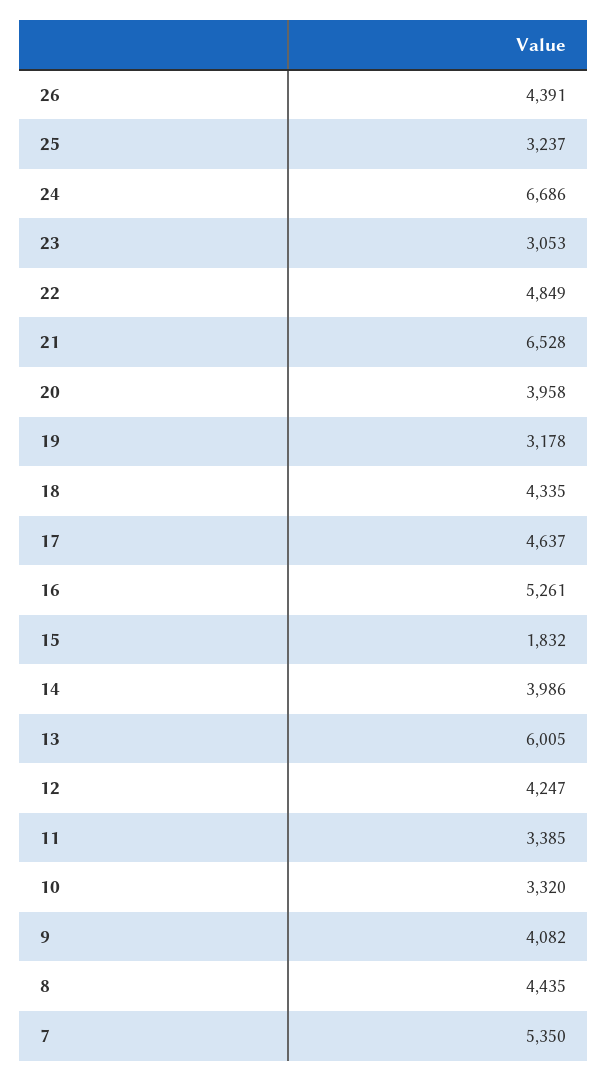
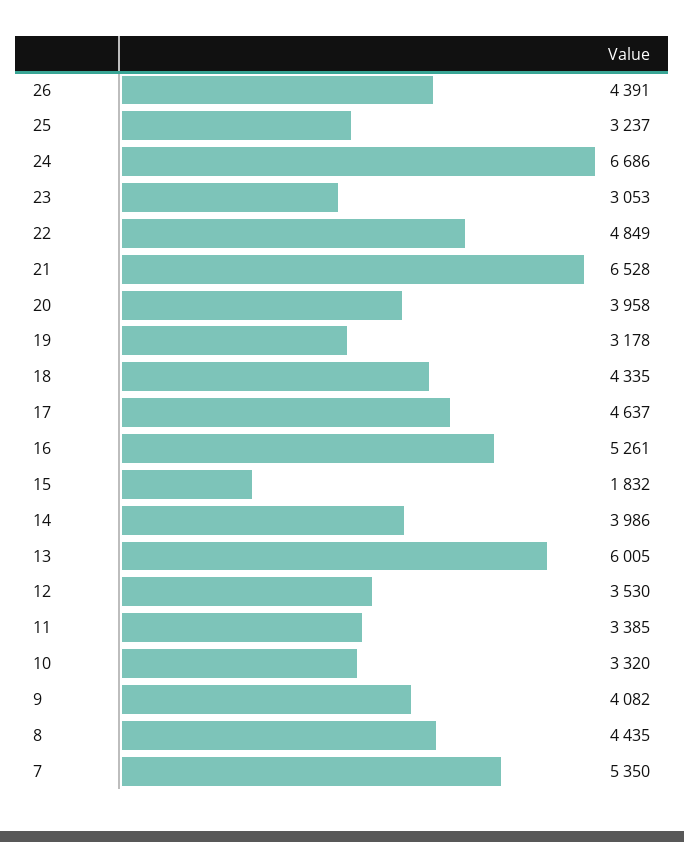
12: 4247 -> 3530

